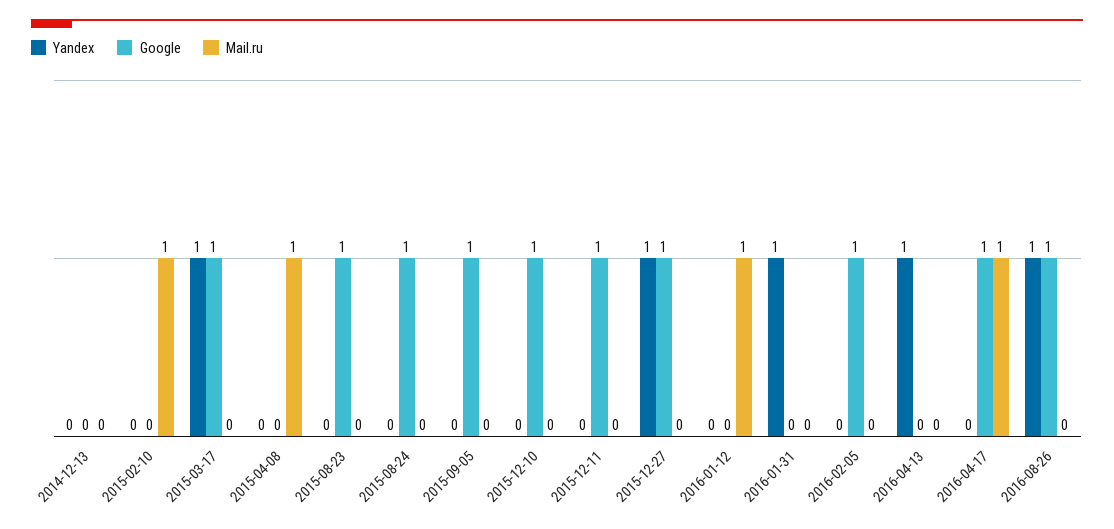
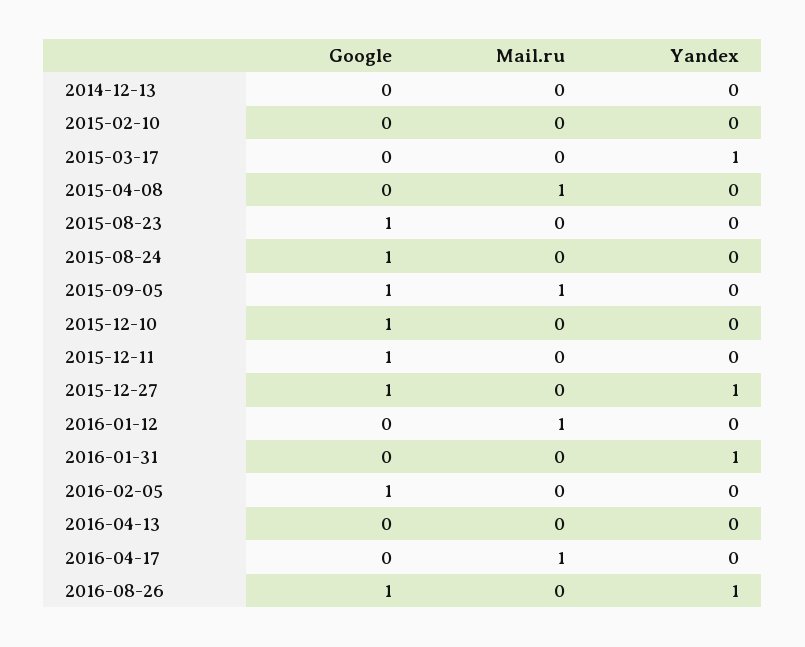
Mail.ru, 2015-02-10: 1 -> 0
Google, 2015-03-17: 1 -> 0
Mail.ru, 2015-09-05: 0 -> 1
Yandex, 2016-04-13: 1 -> 0
Google, 2016-04-17: 1 -> 0

